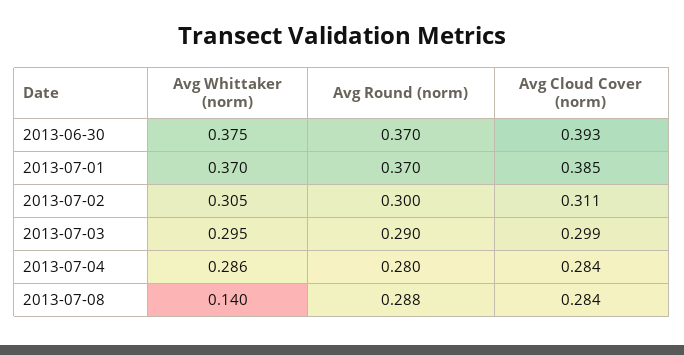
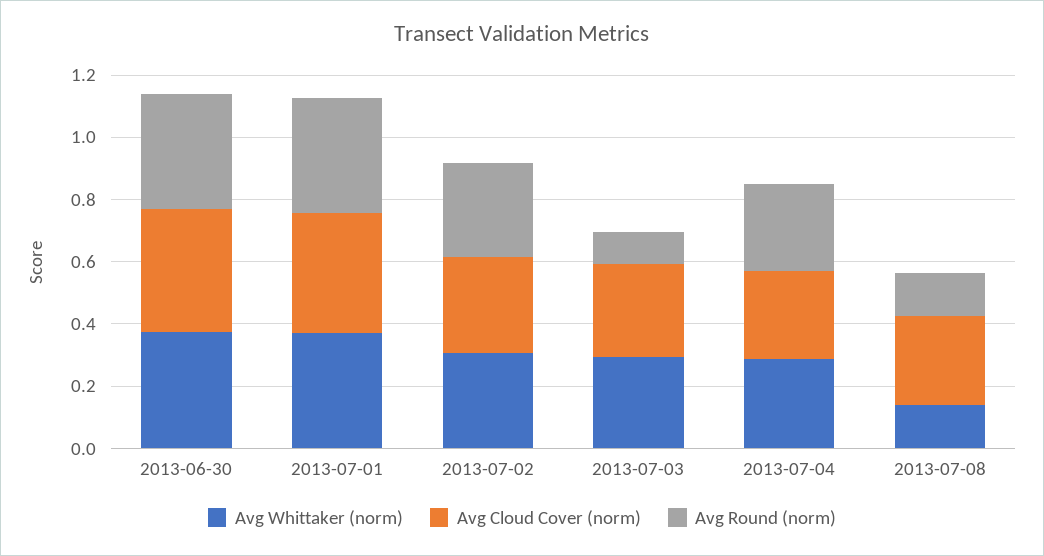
Avg Round (norm), 2013-07-03: 0.29 -> 0.1
Avg Round (norm), 2013-07-08: 0.288 -> 0.15

